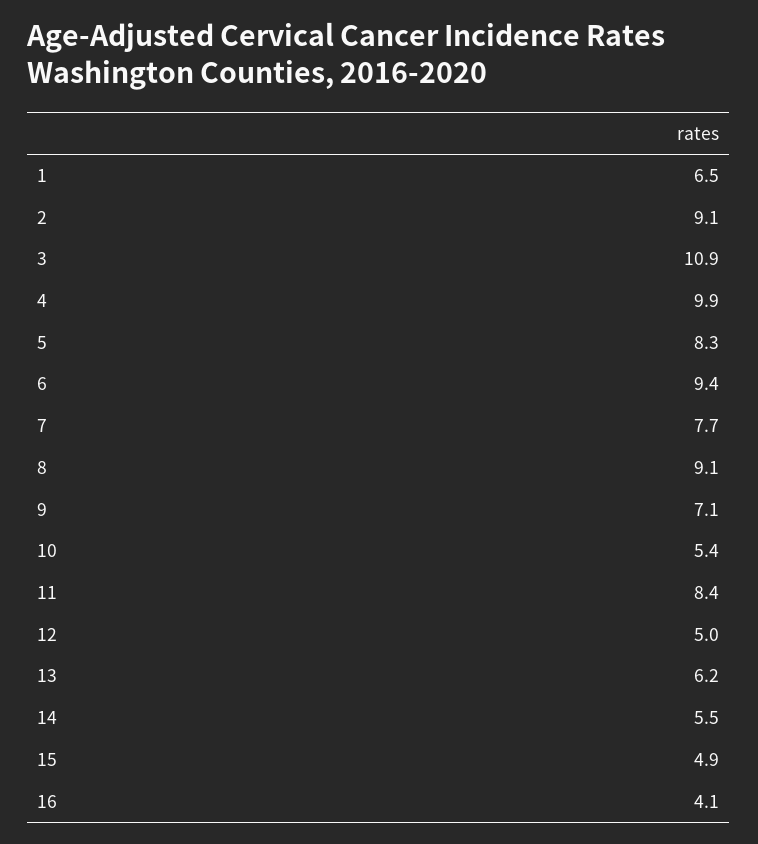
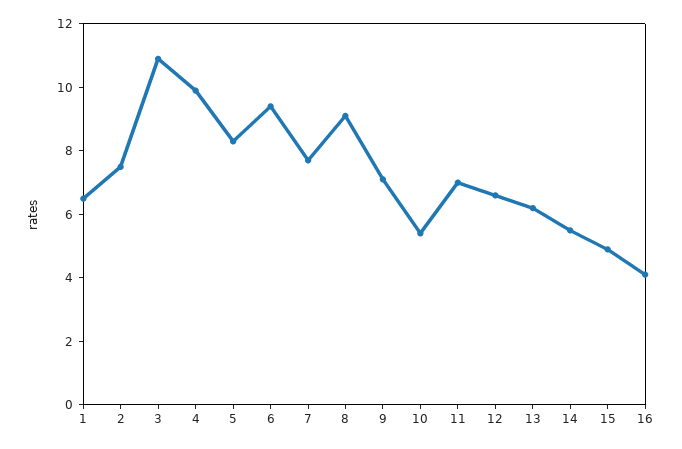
2: 9.1 -> 7.5
11: 8.4 -> 7
12: 5 -> 6.5

